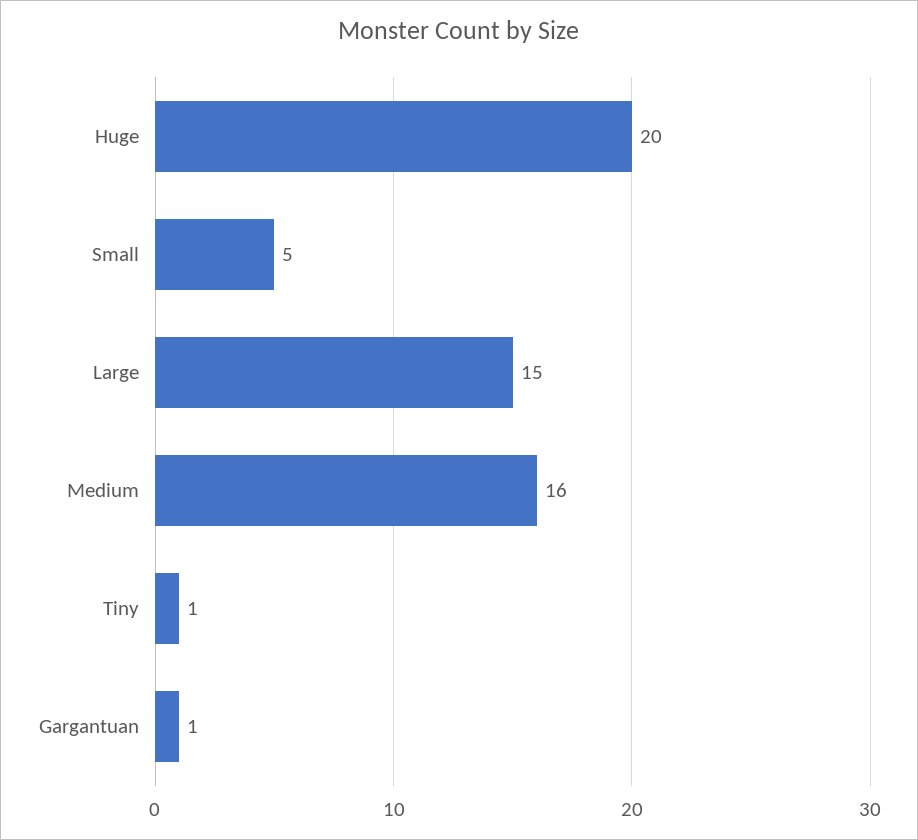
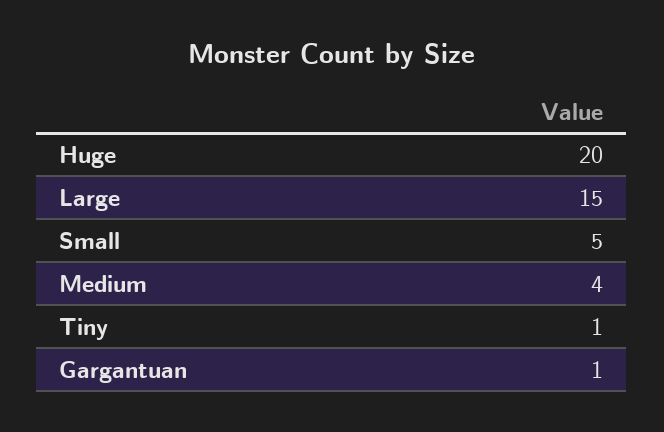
Medium: 16 -> 4

